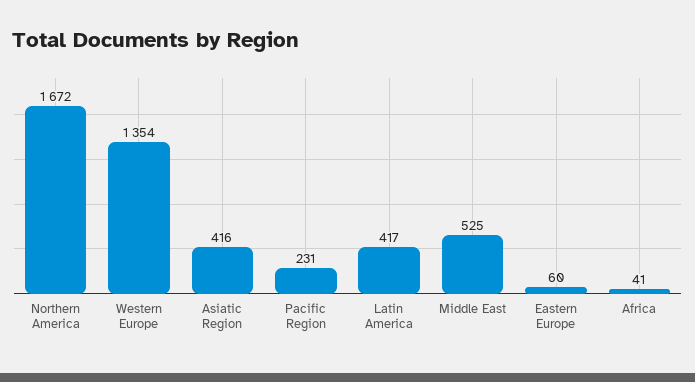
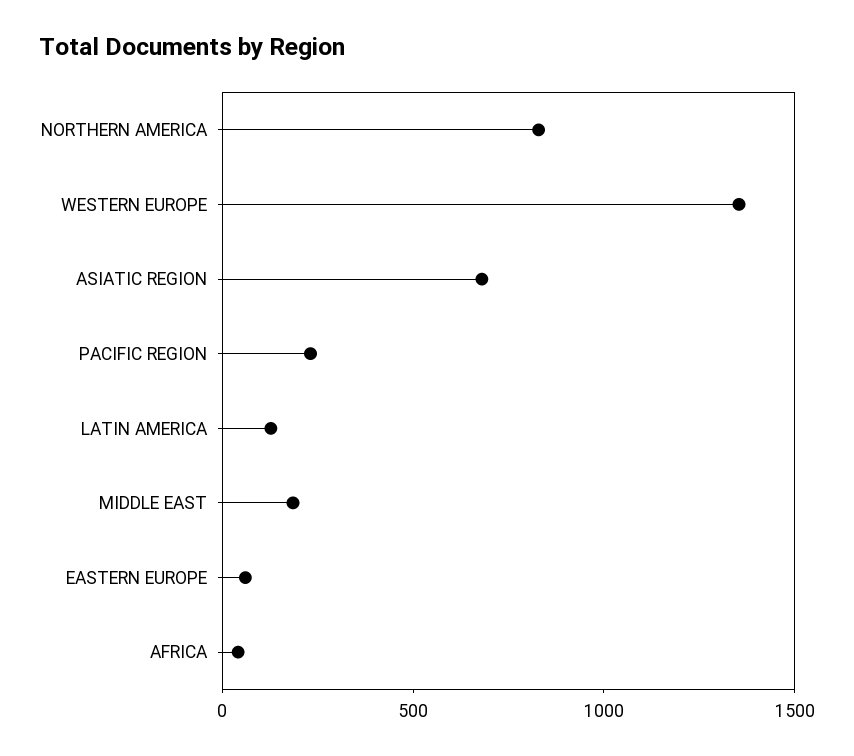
Northern America: 1672 -> 800
Asiatic Region: 416 -> 700
Latin America: 417 -> 100
Middle East: 525 -> 200

